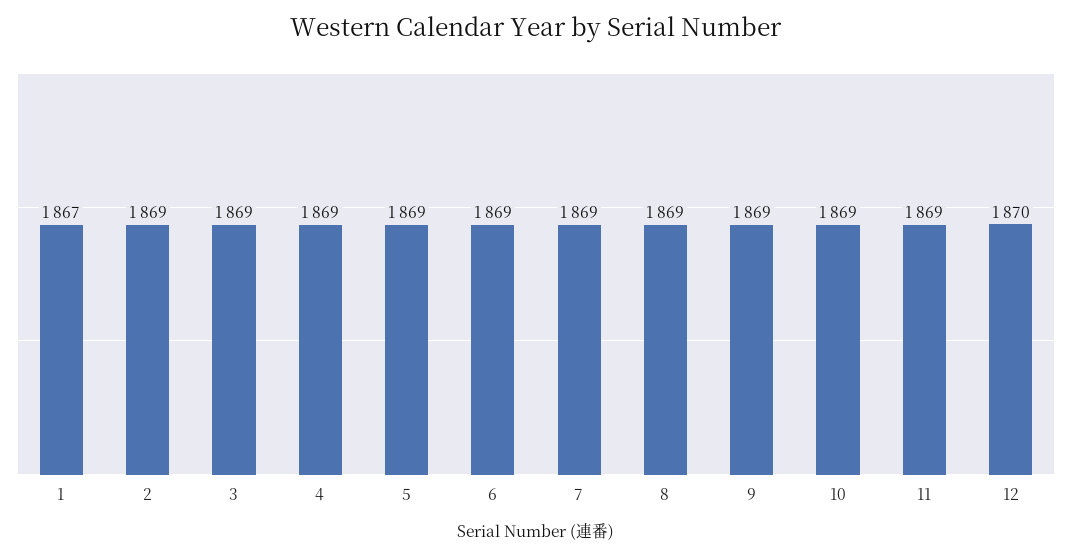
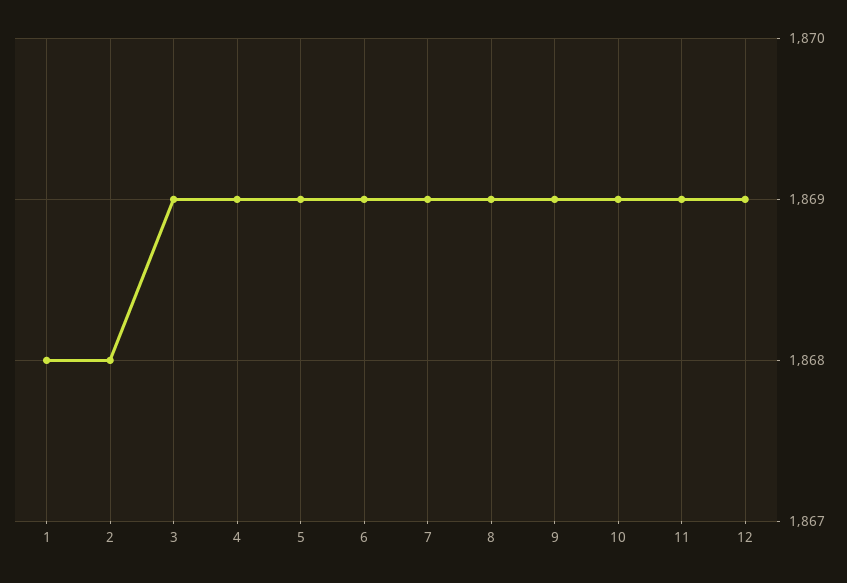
1: 1867 -> 1868
2: 1869 -> 1868
12: 1870 -> 1869

